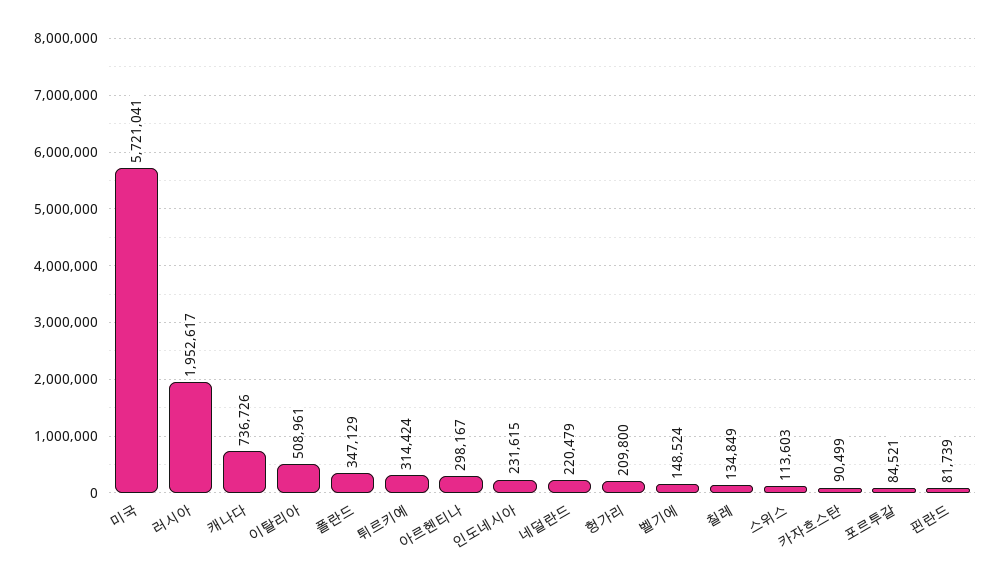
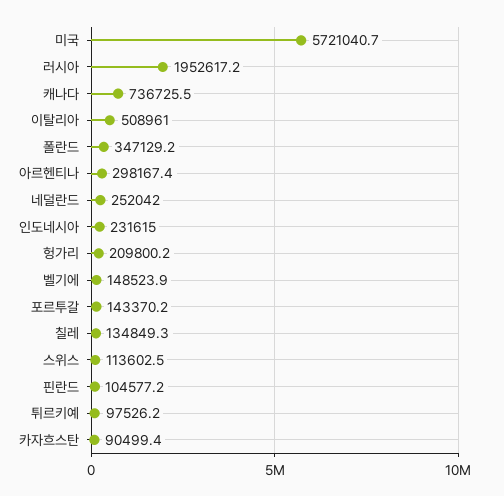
튀르키예: 314424 -> 97526.2
네덜란드: 220479 -> 252042
포르투갈: 84521 -> 143370.2
핀란드: 81739 -> 104577.2

